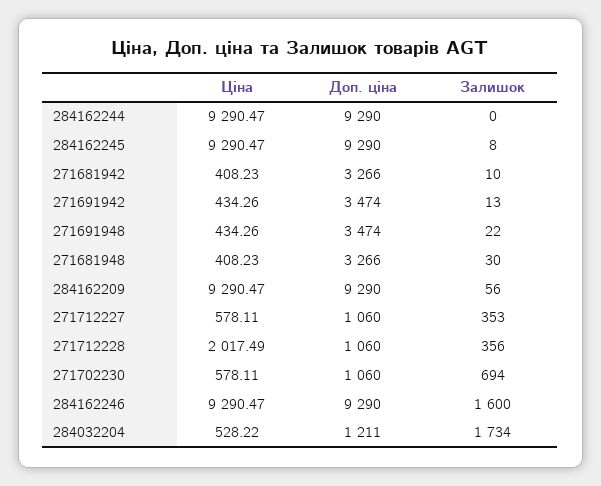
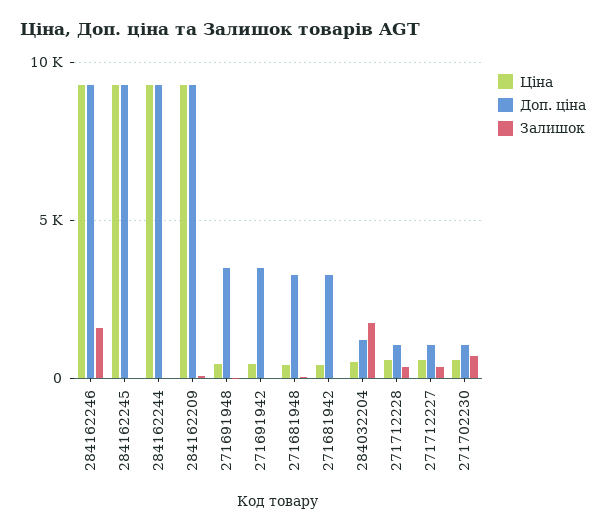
Ціна, 271712228: 2017.49 -> 500

